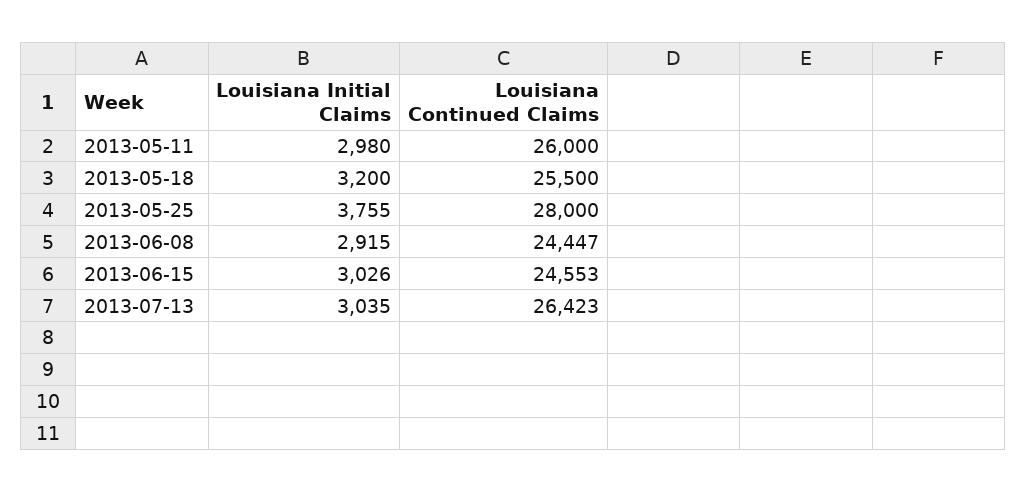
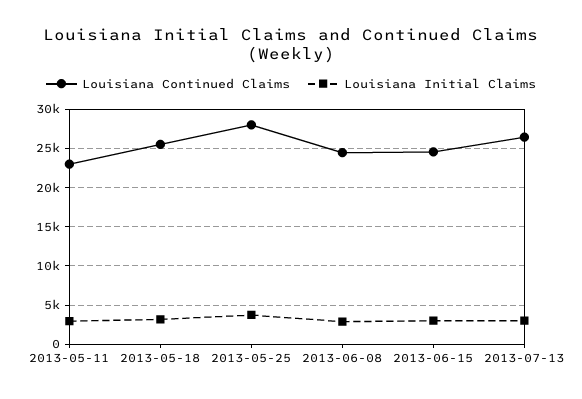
Louisiana Continued Claims, 2013-05-11: 26000 -> 23000

